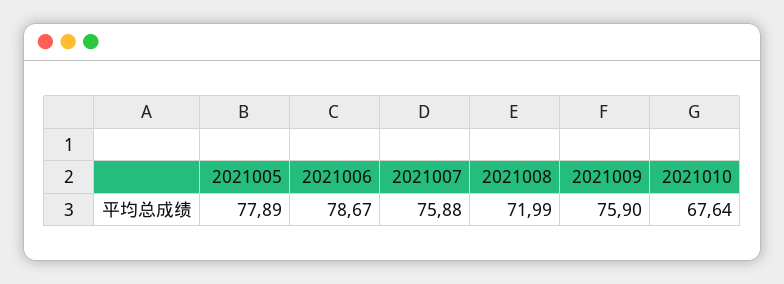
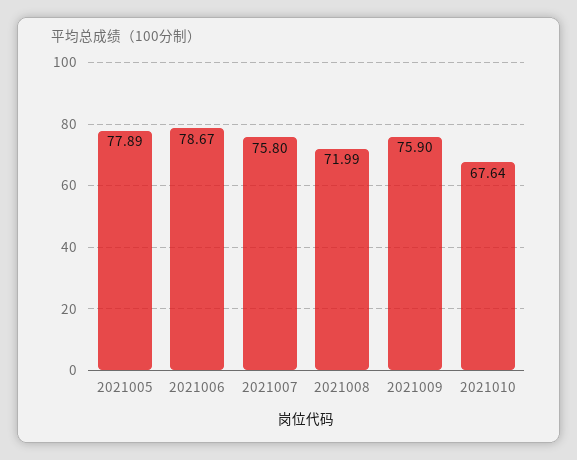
2021007: 75.88 -> 75.8

